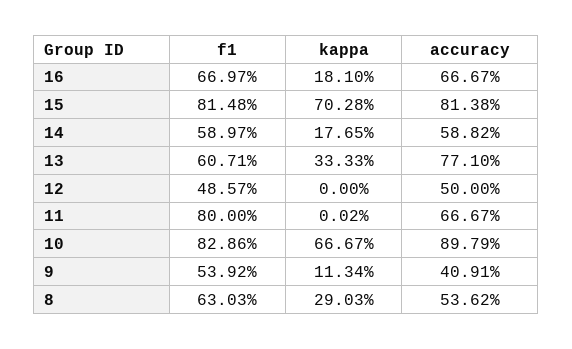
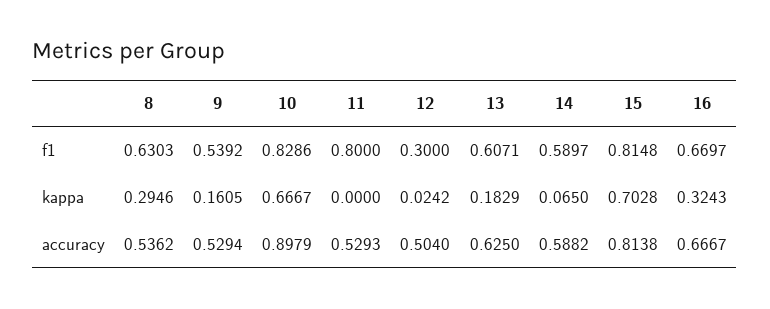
kappa, 16: 0.181 -> 0.3243
kappa, 14: 0.1765 -> 0.065
kappa, 13: 0.3333 -> 0.1829
accuracy, 13: 0.771 -> 0.625
f1, 12: 0.4857 -> 0.3
kappa, 12: 0 -> 0.0242
accuracy, 12: 0.5 -> 0.504
kappa, 11: 0.0002 -> 0
accuracy, 11: 0.6667 -> 0.5293
kappa, 9: 0.1134 -> 0.1605
accuracy, 9: 0.4091 -> 0.5294
kappa, 8: 0.2903 -> 0.2946

